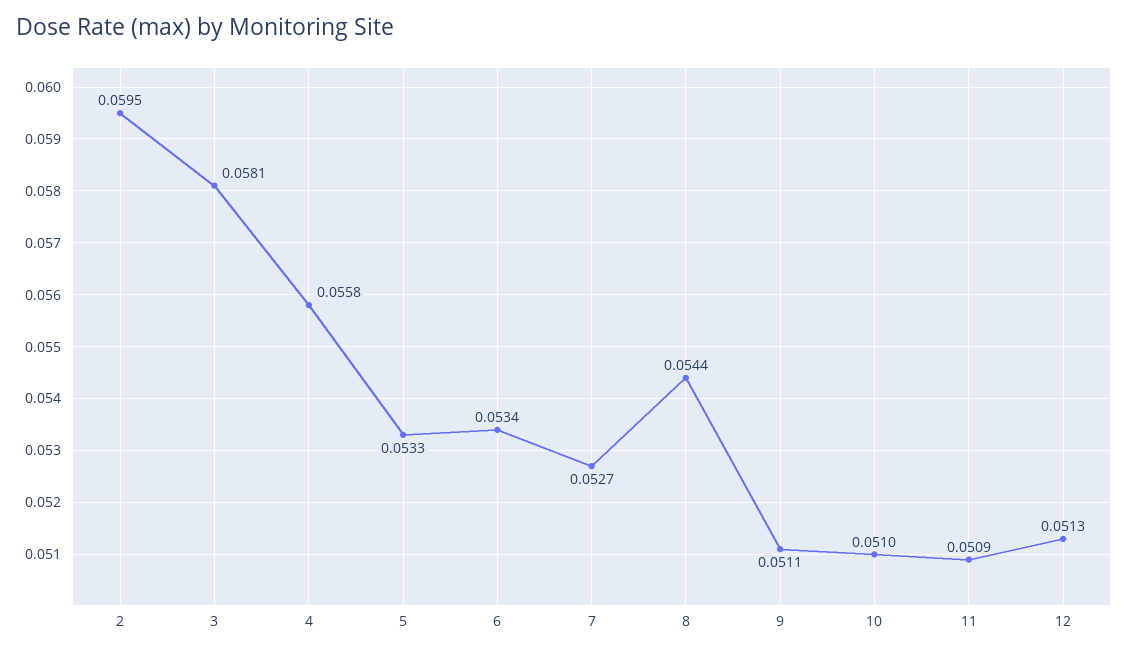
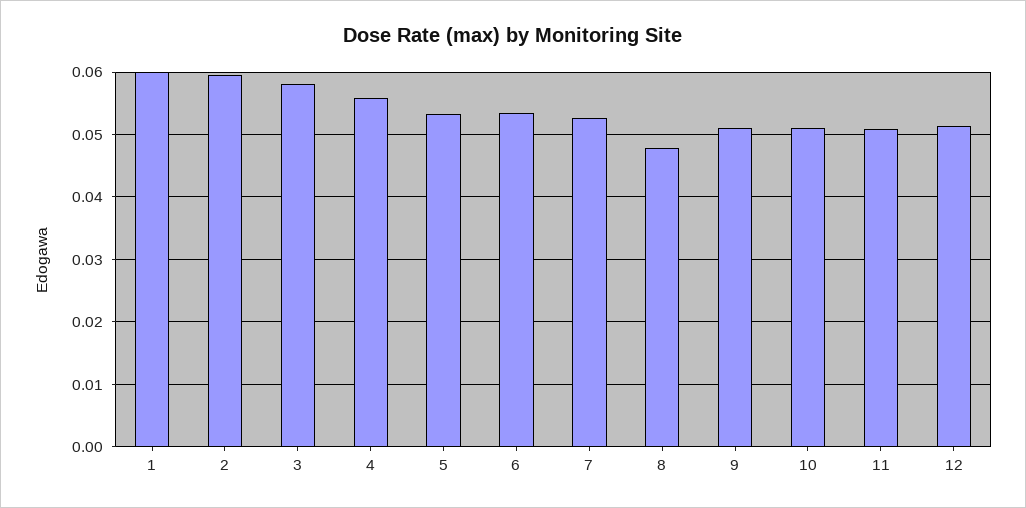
8: 0.0544 -> 0.048
1: none -> 0.06

